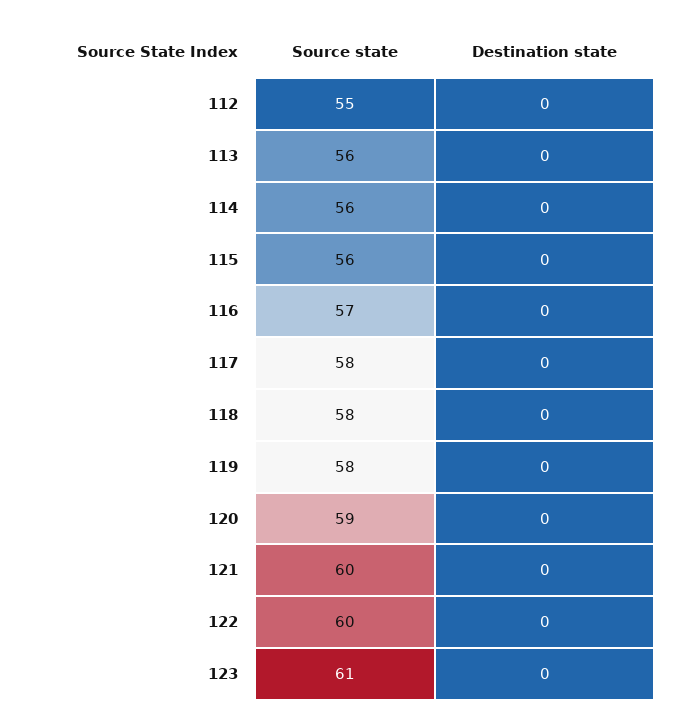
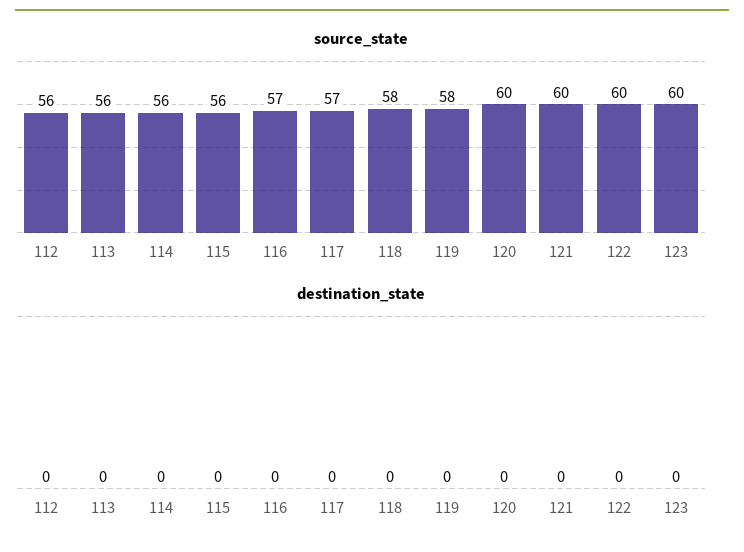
Source state, 112: 55 -> 56
Source state, 117: 58 -> 57
Source state, 120: 59 -> 60
Source state, 123: 61 -> 60

